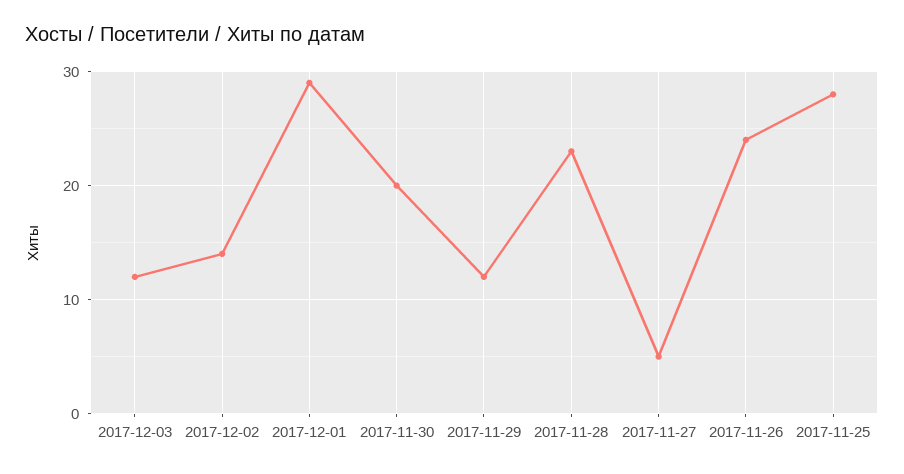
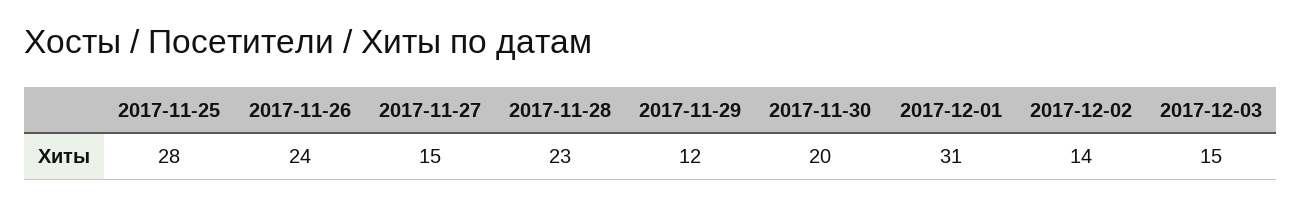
2017-12-03: 12 -> 15
2017-12-01: 29 -> 31
2017-11-27: 5 -> 15

